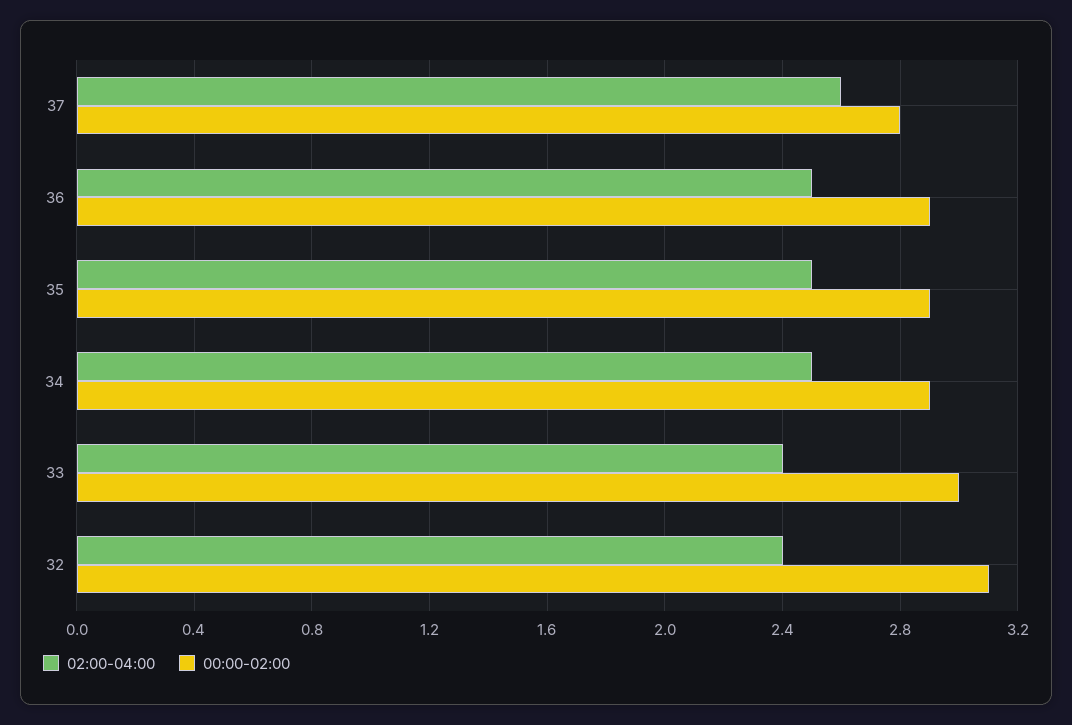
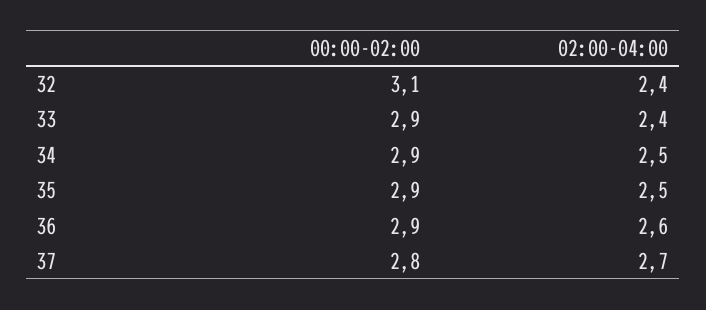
02:00-04:00, 37: 2.6 -> 2.7
02:00-04:00, 36: 2.5 -> 2.6
00:00-02:00, 33: 3 -> 2.9

